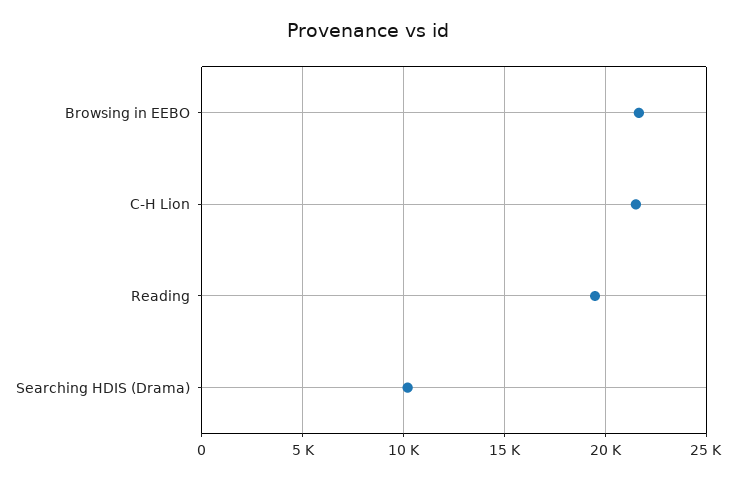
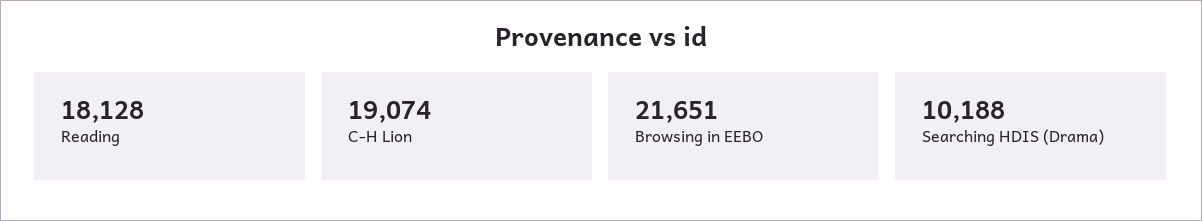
C-H Lion: 21500 -> 19074
Reading: 19500 -> 18128

